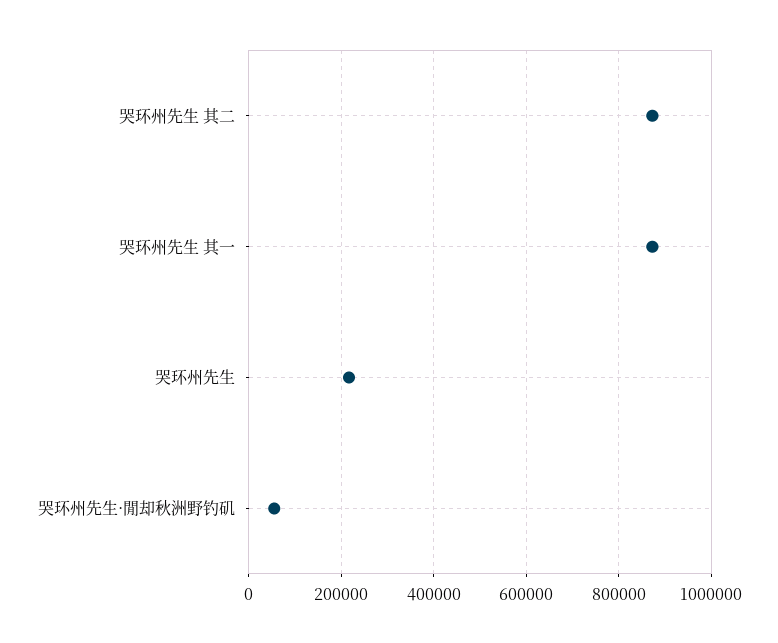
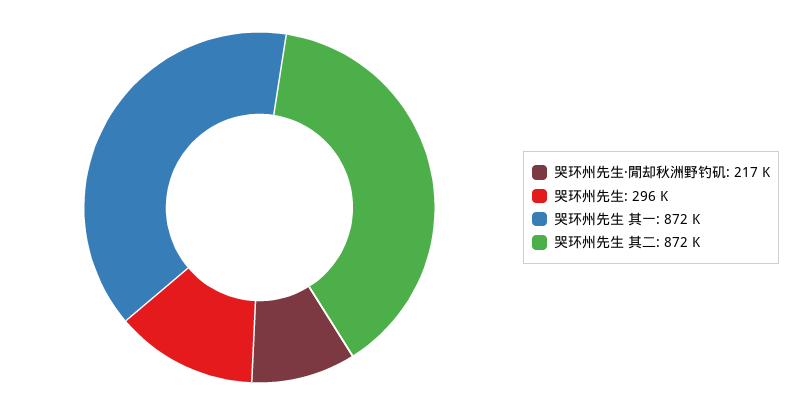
哭环州先生: 220000 -> 296000
哭环州先生·閒却秋洲野钓矶: 60000 -> 217000

